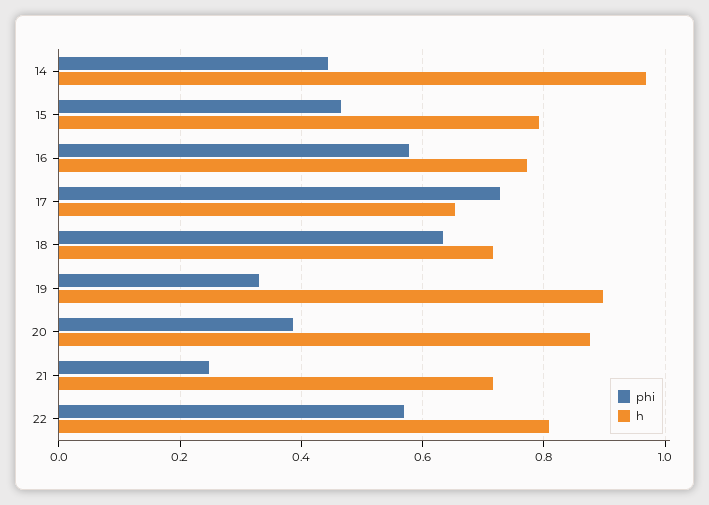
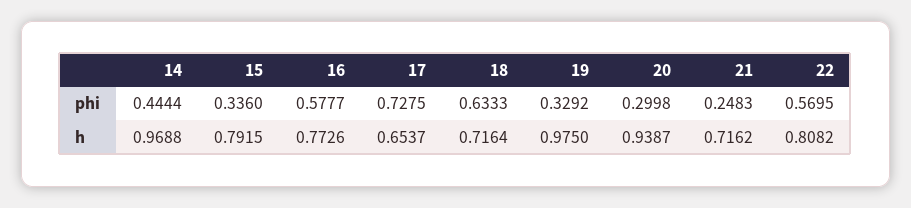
phi, 15: 0.46 -> 0.336
h, 19: 0.9 -> 0.975
phi, 20: 0.38 -> 0.2998
h, 20: 0.88 -> 0.9387

